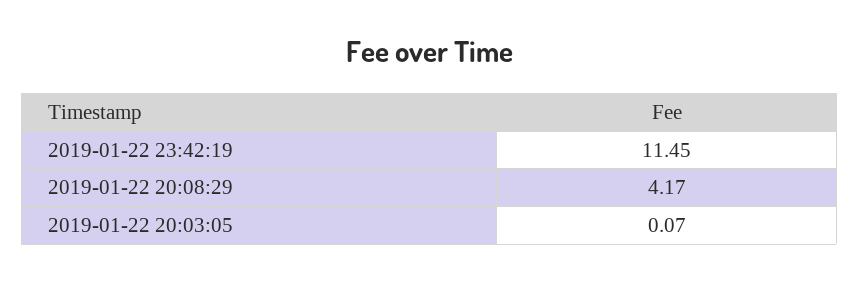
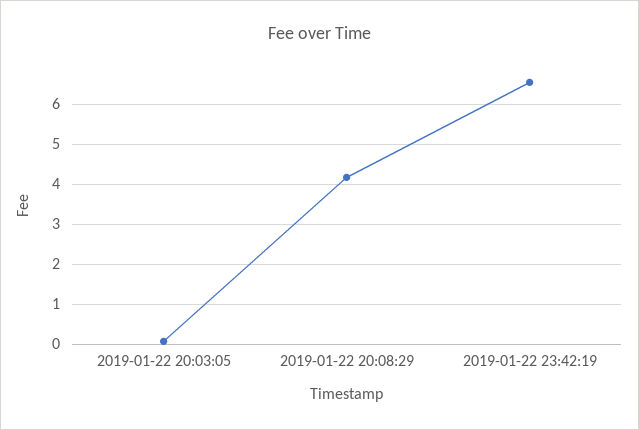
2019-01-22 23:42:19: 11.45 -> 6.6

